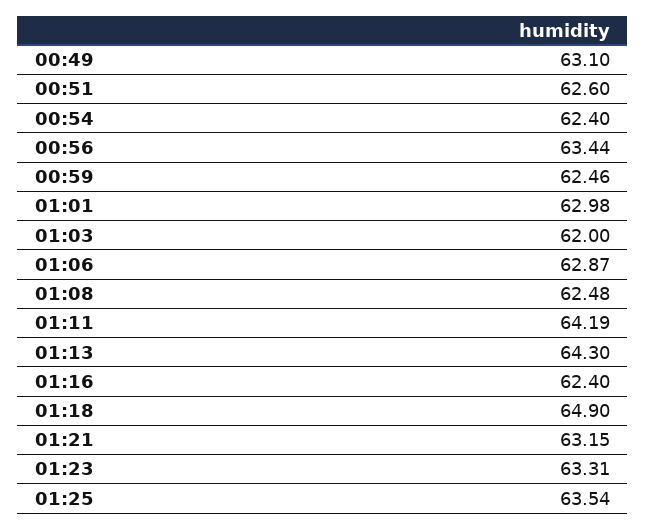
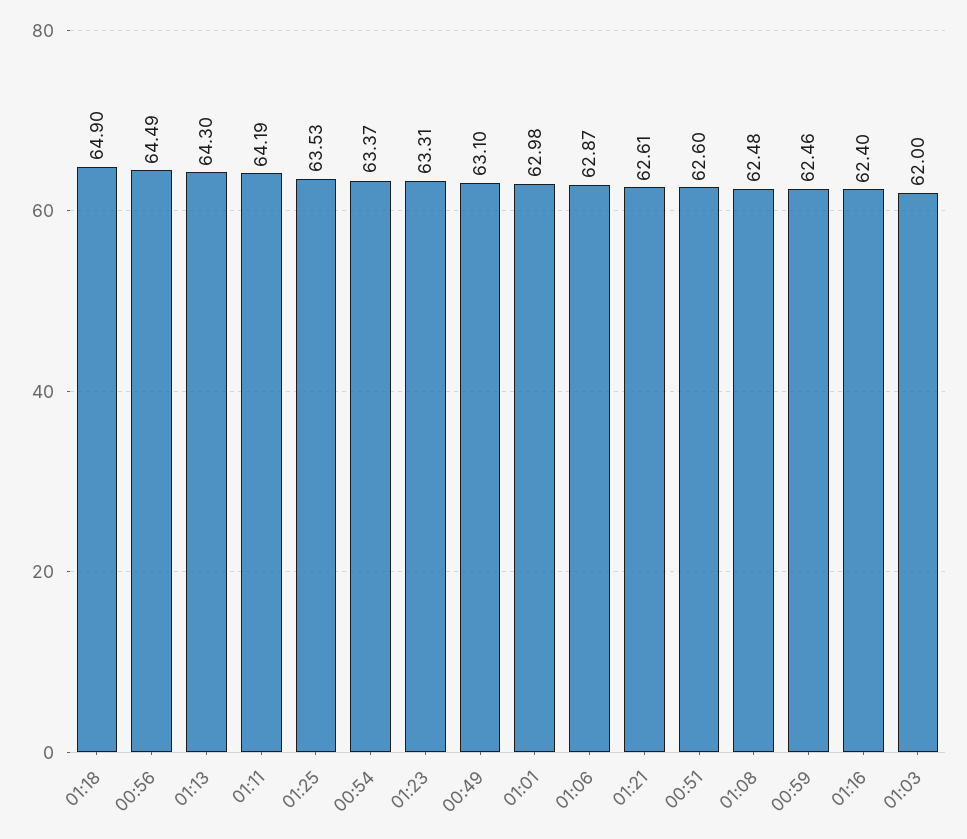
00:54: 62.4 -> 63.37
00:56: 63.44 -> 64.49
01:21: 63.15 -> 62.61
01:25: 63.54 -> 63.53

